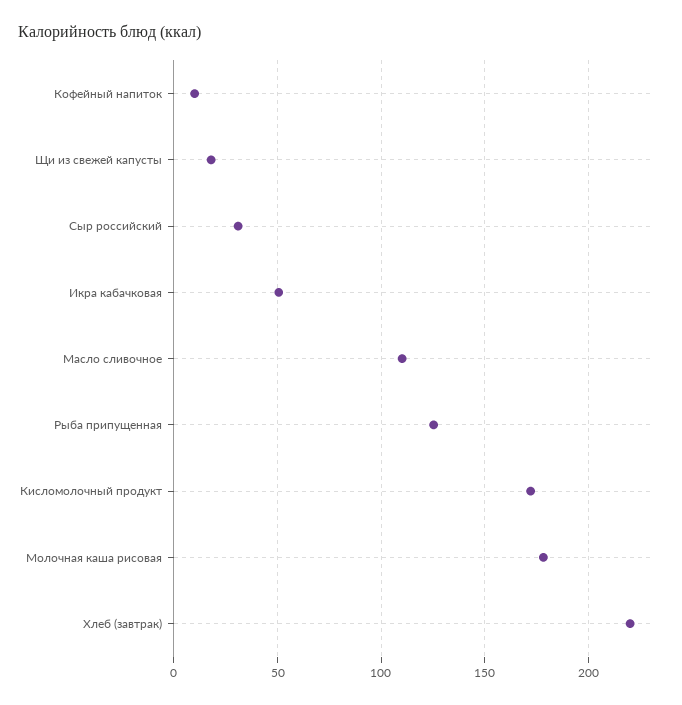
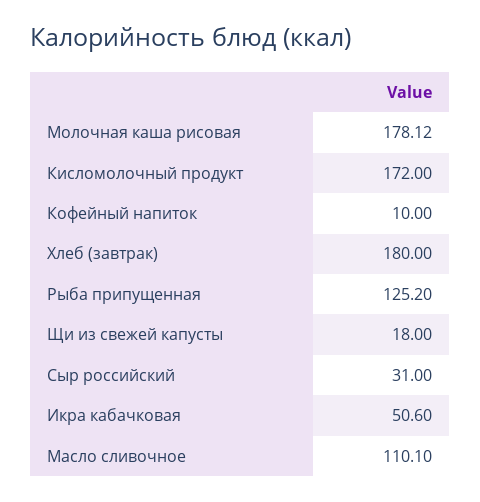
Хлеб (завтрак): 220 -> 180

